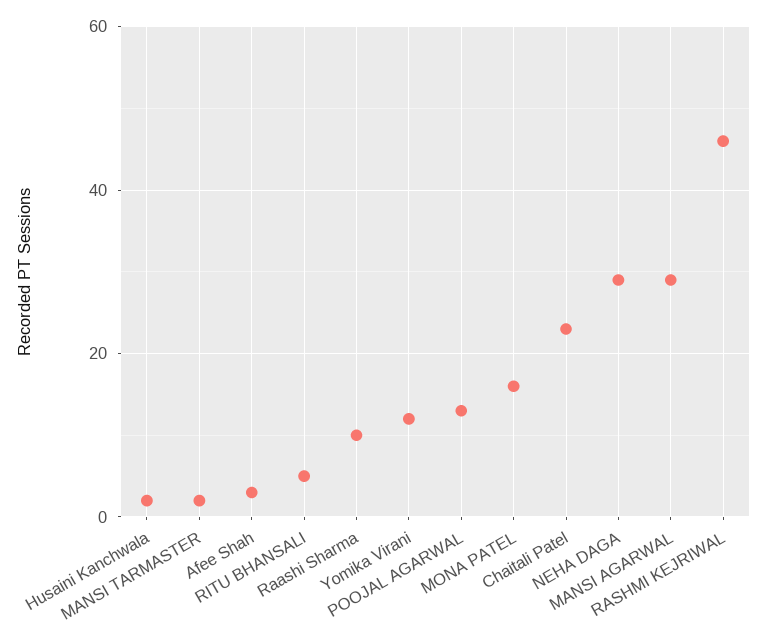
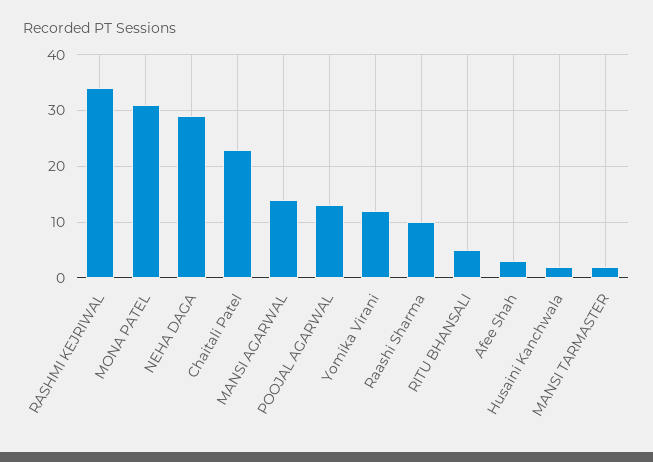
MONA PATEL: 15 -> 30
MANSI AGARWAL: 30 -> 15
RASHMI KEJRIWAL: 45 -> 35

